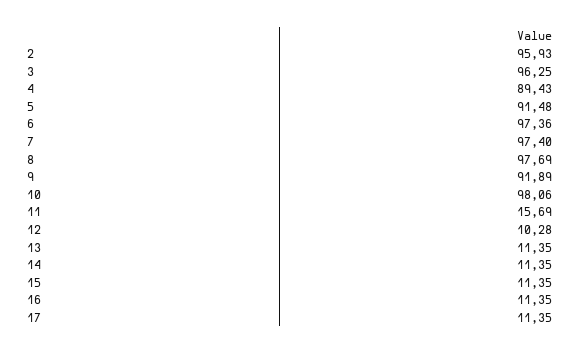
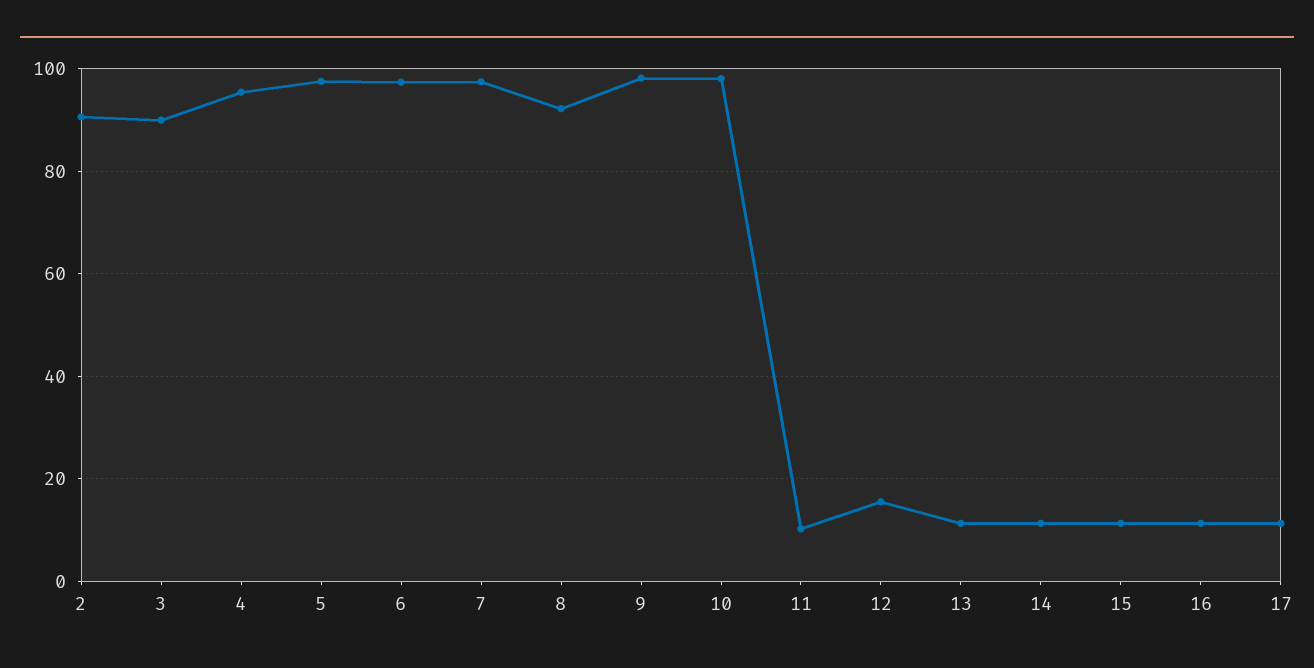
2: 95.93 -> 90
3: 96.25 -> 90
4: 89.43 -> 96
5: 91.48 -> 98
8: 97.69 -> 92
9: 91.89 -> 98
11: 15.69 -> 10
12: 10.28 -> 16

